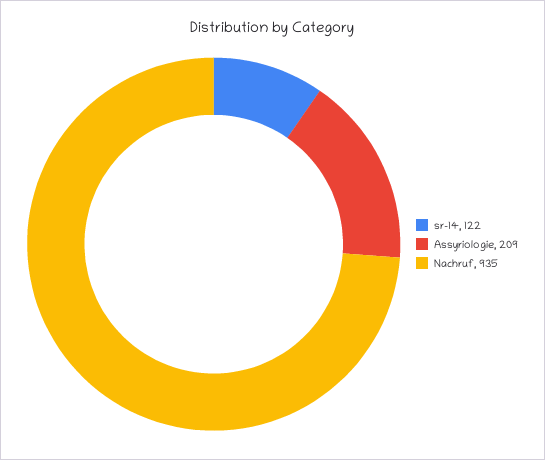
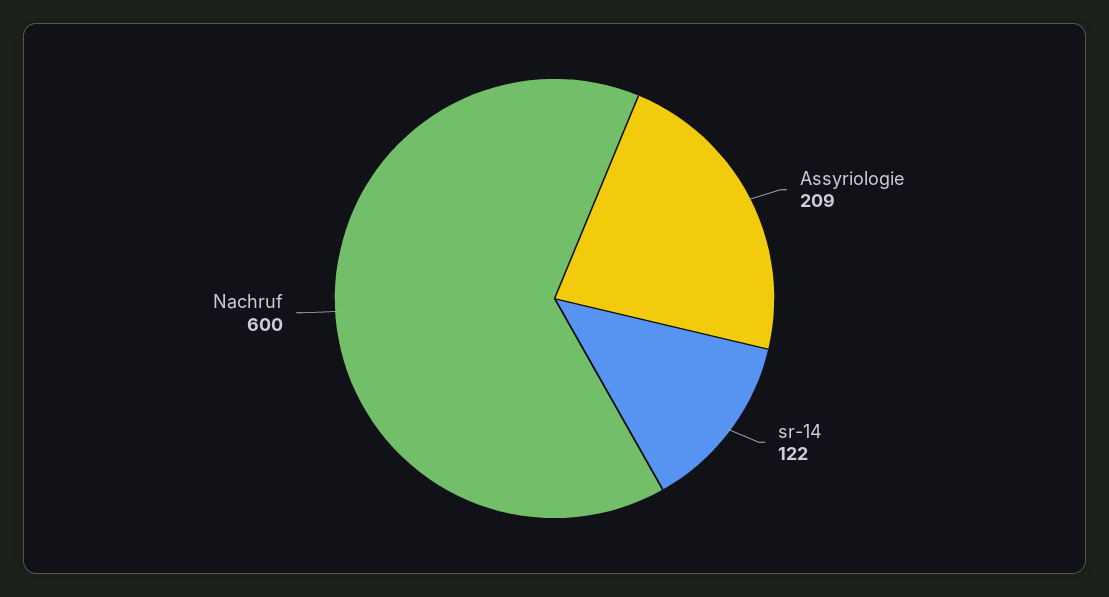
Nachruf: 935 -> 600

